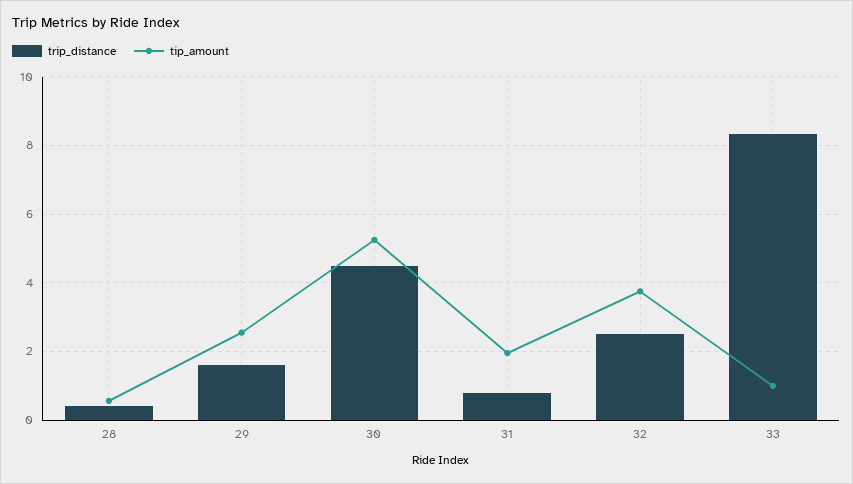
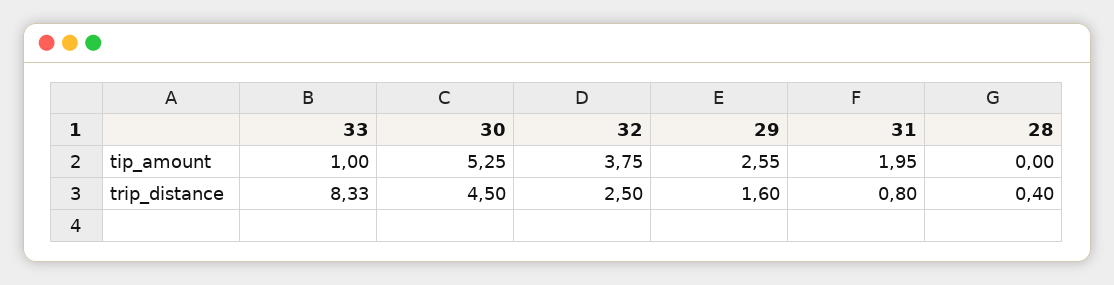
tip_amount, 28: 0.6 -> 0

